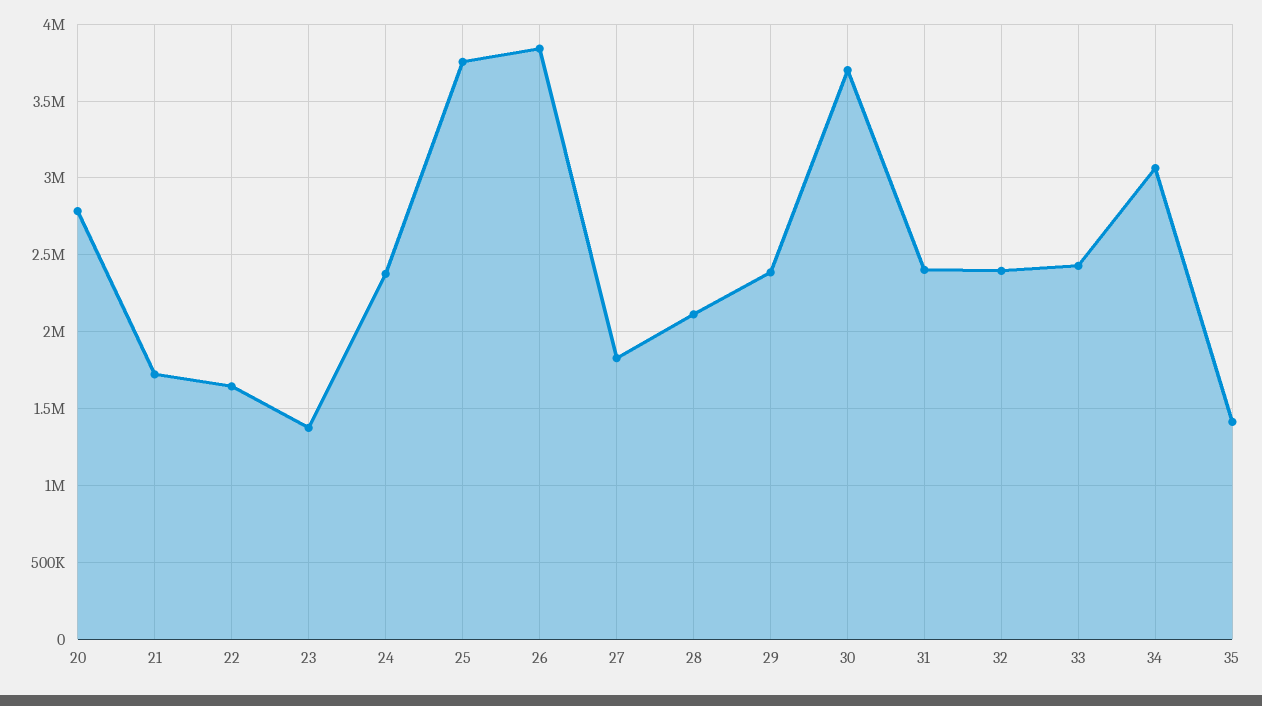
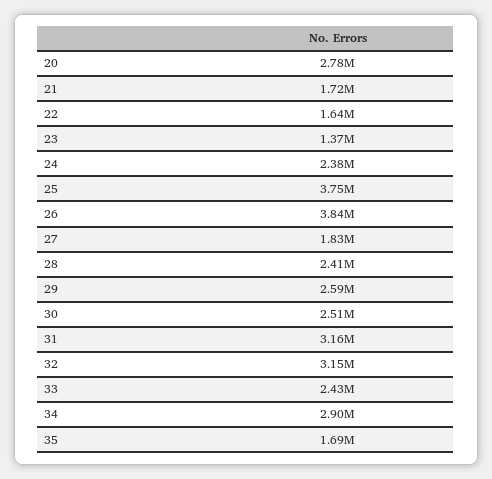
28: 2100000 -> 2410000
29: 2400000 -> 2590000
30: 3700000 -> 2510000
31: 2400000 -> 3160000
32: 2400000 -> 3150000
34: 3050000 -> 2900000
35: 1400000 -> 1690000

